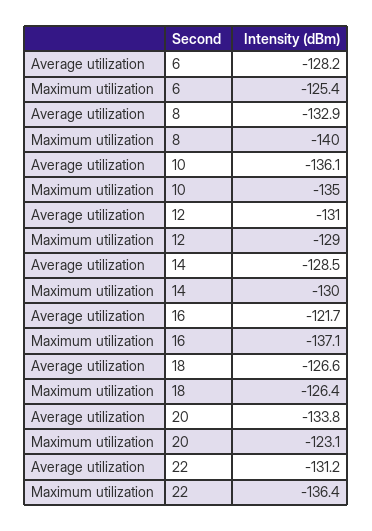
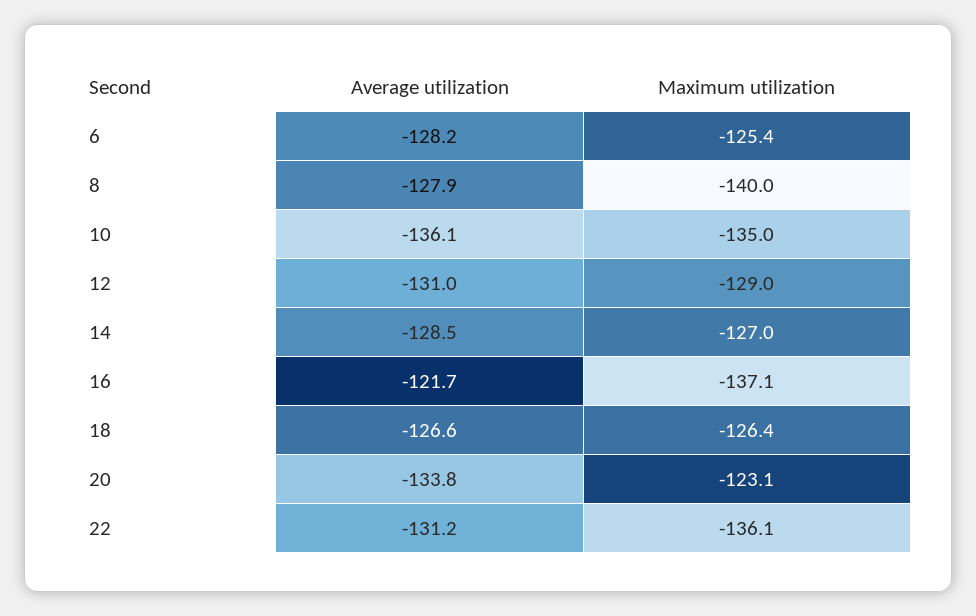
Average utilization, 8: -132.9 -> -127.9
Maximum utilization, 14: -130 -> -127
Maximum utilization, 22: -136.4 -> -136.1

